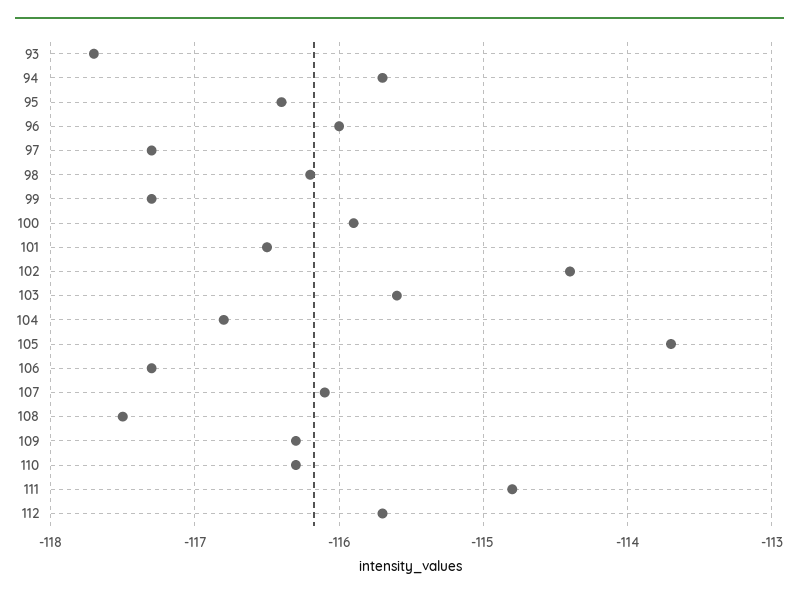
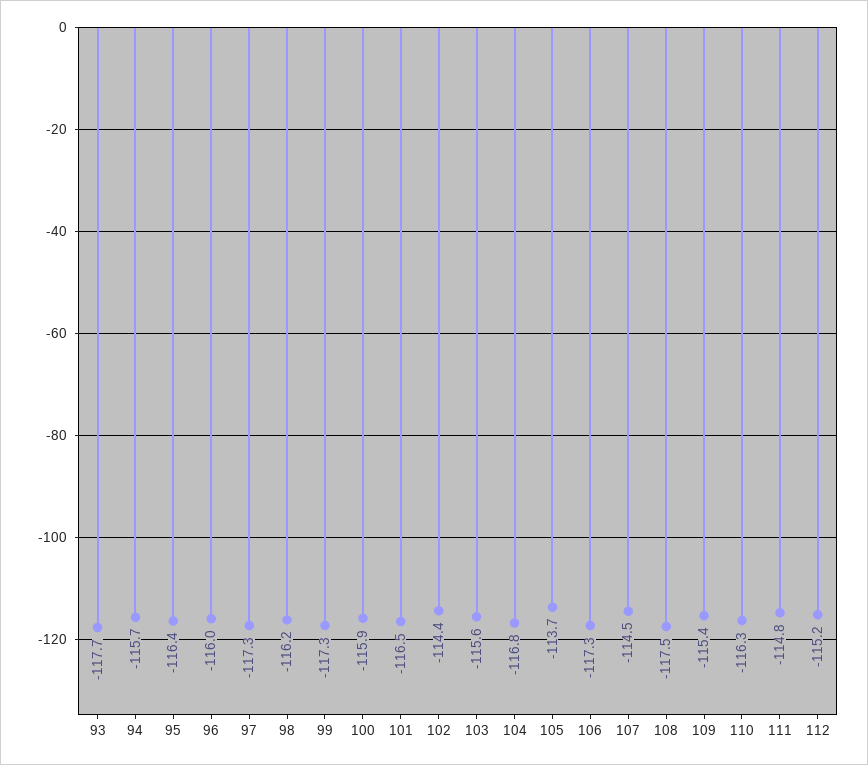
107: -116.1 -> -114.5
109: -116.3 -> -115.4
112: -115.7 -> -115.2

